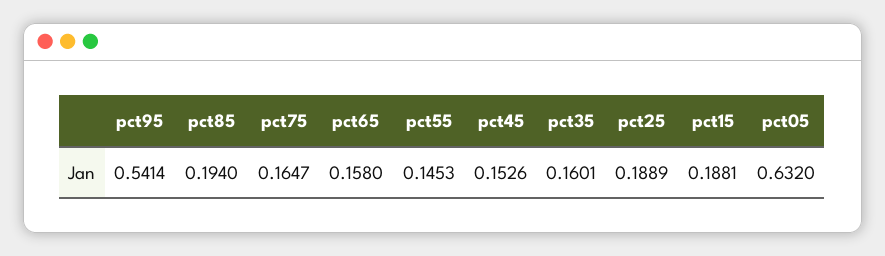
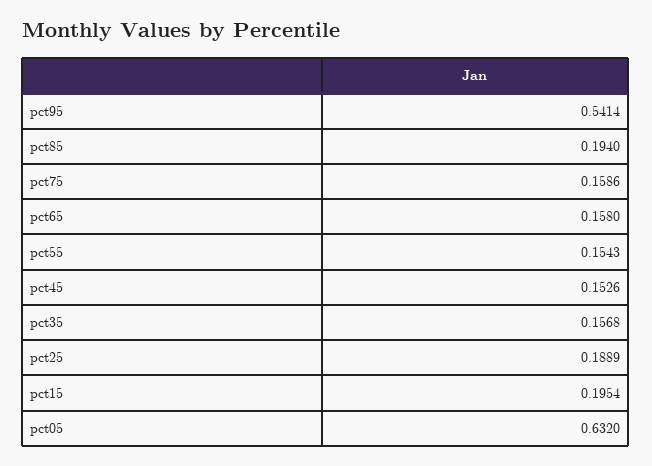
pct75: 0.1647 -> 0.1586
pct55: 0.1453 -> 0.1543
pct35: 0.1601 -> 0.1568
pct15: 0.1881 -> 0.1954

